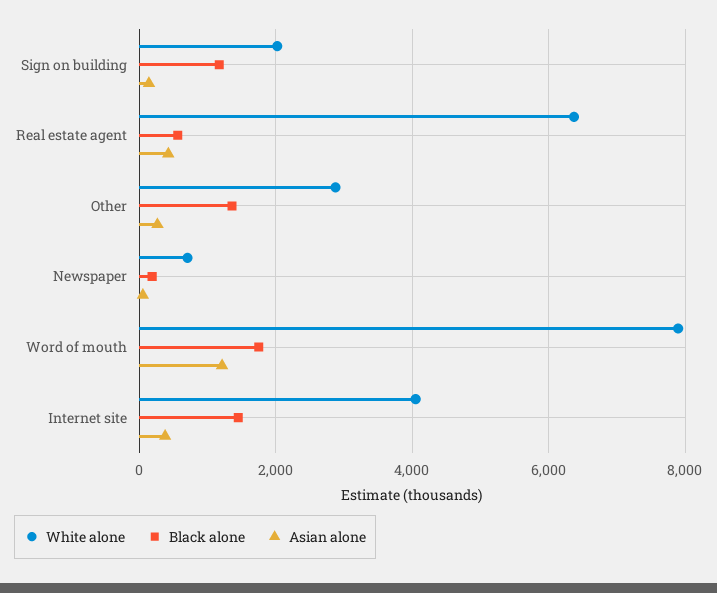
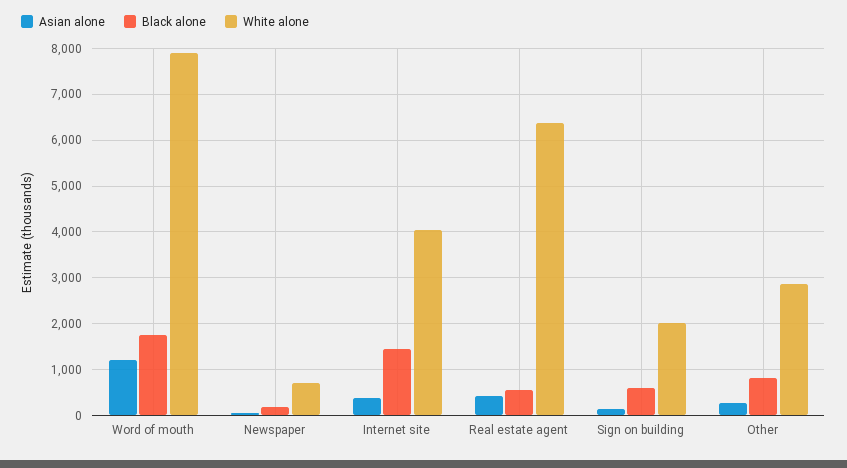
Black alone, Sign on building: 1200 -> 600
Black alone, Other: 1400 -> 800

